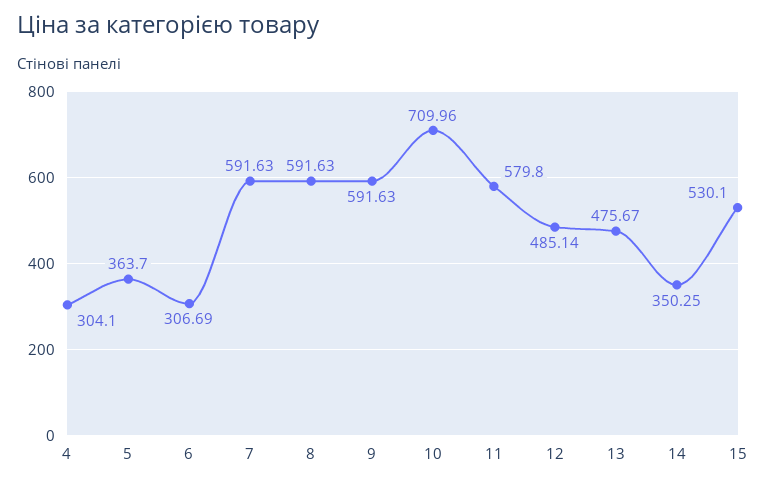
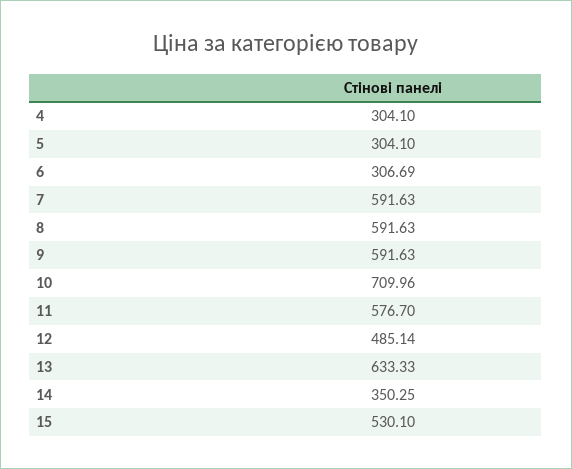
5: 363.7 -> 304.1
11: 579.8 -> 576.7
13: 475.67 -> 633.33

